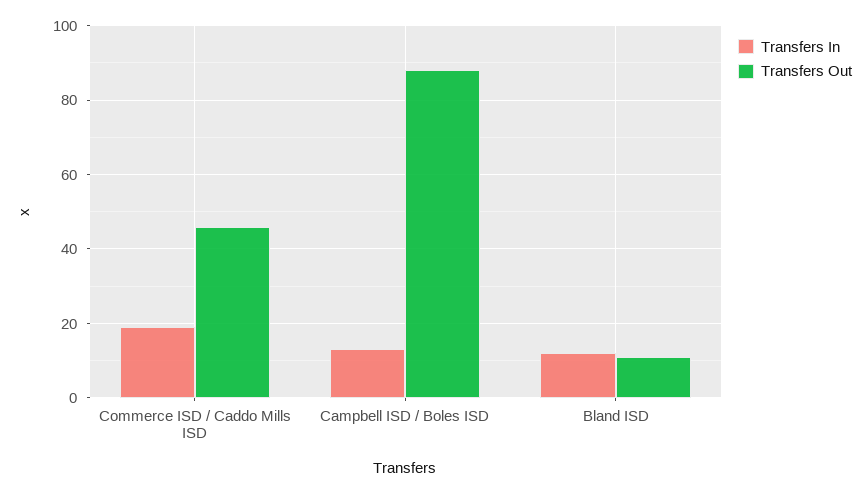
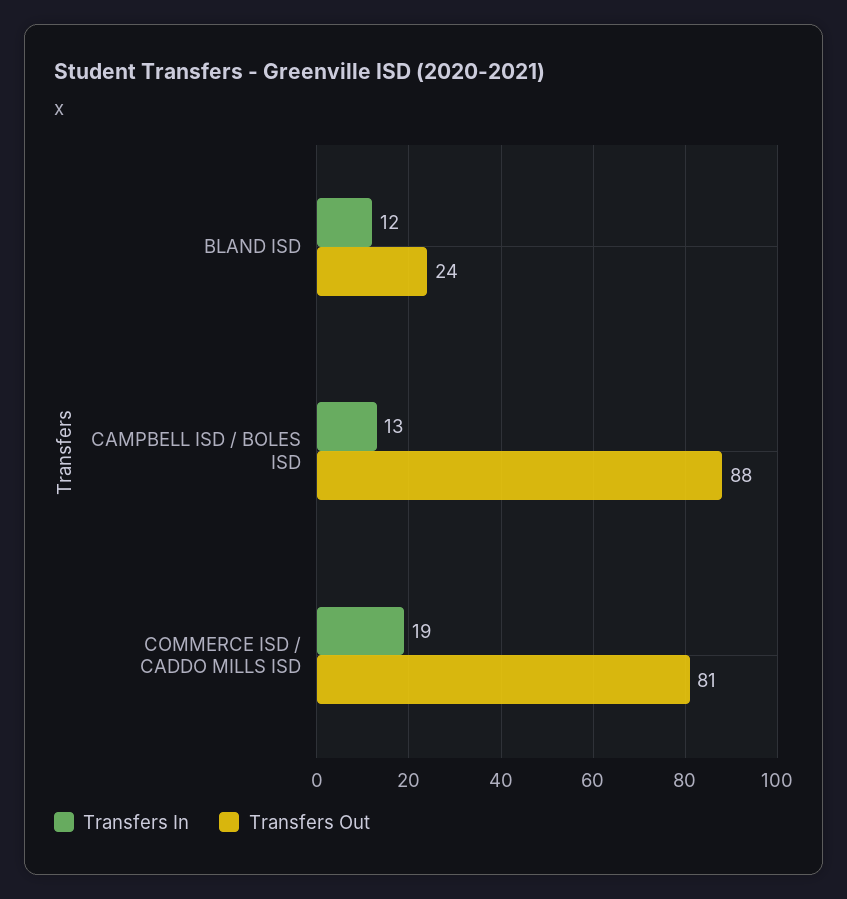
Transfers Out, Commerce ISD / Caddo Mills ISD: 45 -> 81
Transfers Out, Bland ISD: 10 -> 24

